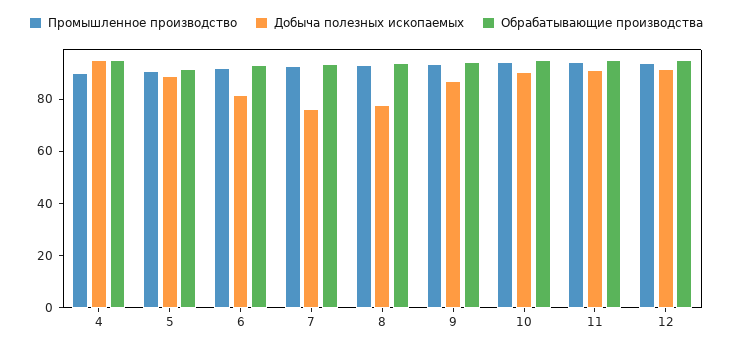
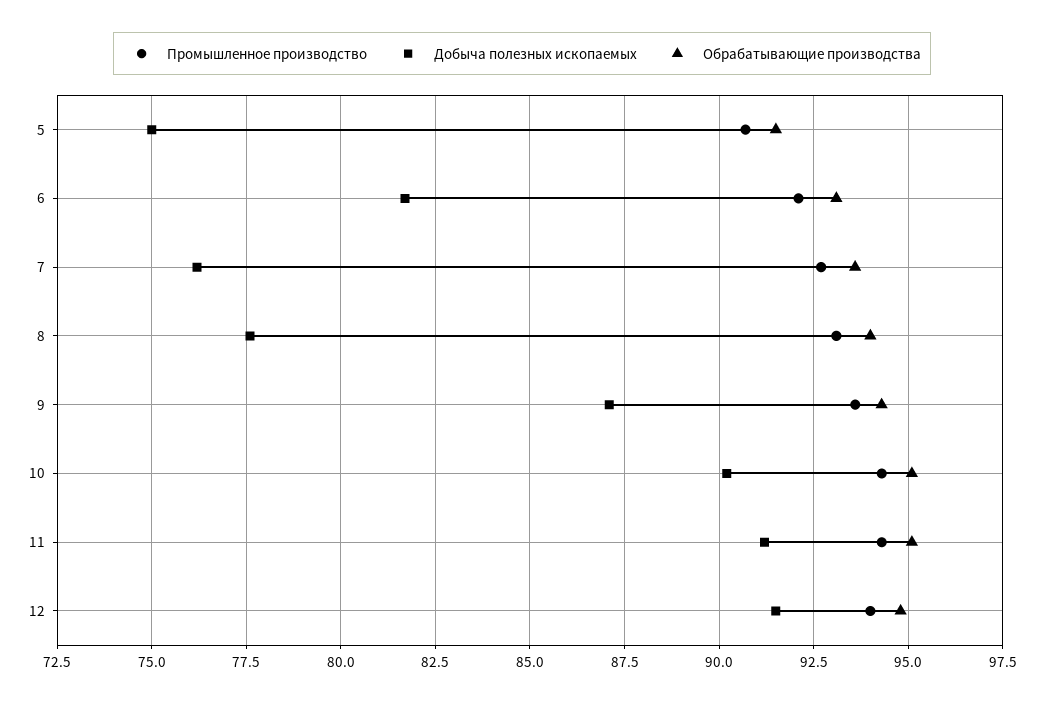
Промышленное производство, 4: 90 -> none
Добыча полезных ископаемых, 4: 95 -> none
Обрабатывающие производства, 4: 95 -> none
Добыча полезных ископаемых, 5: 90 -> 75

